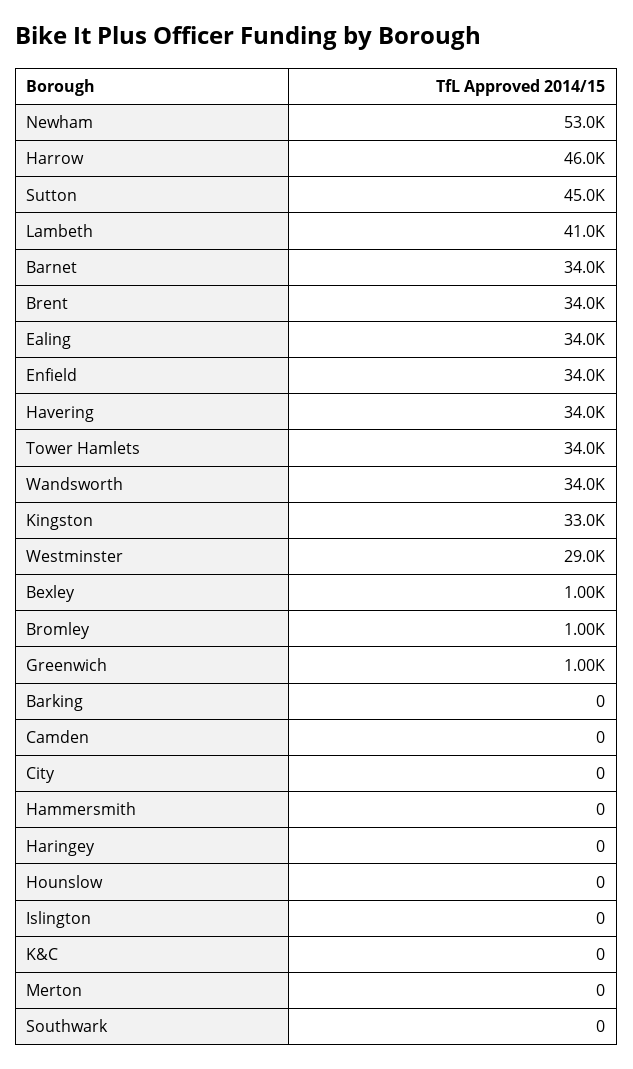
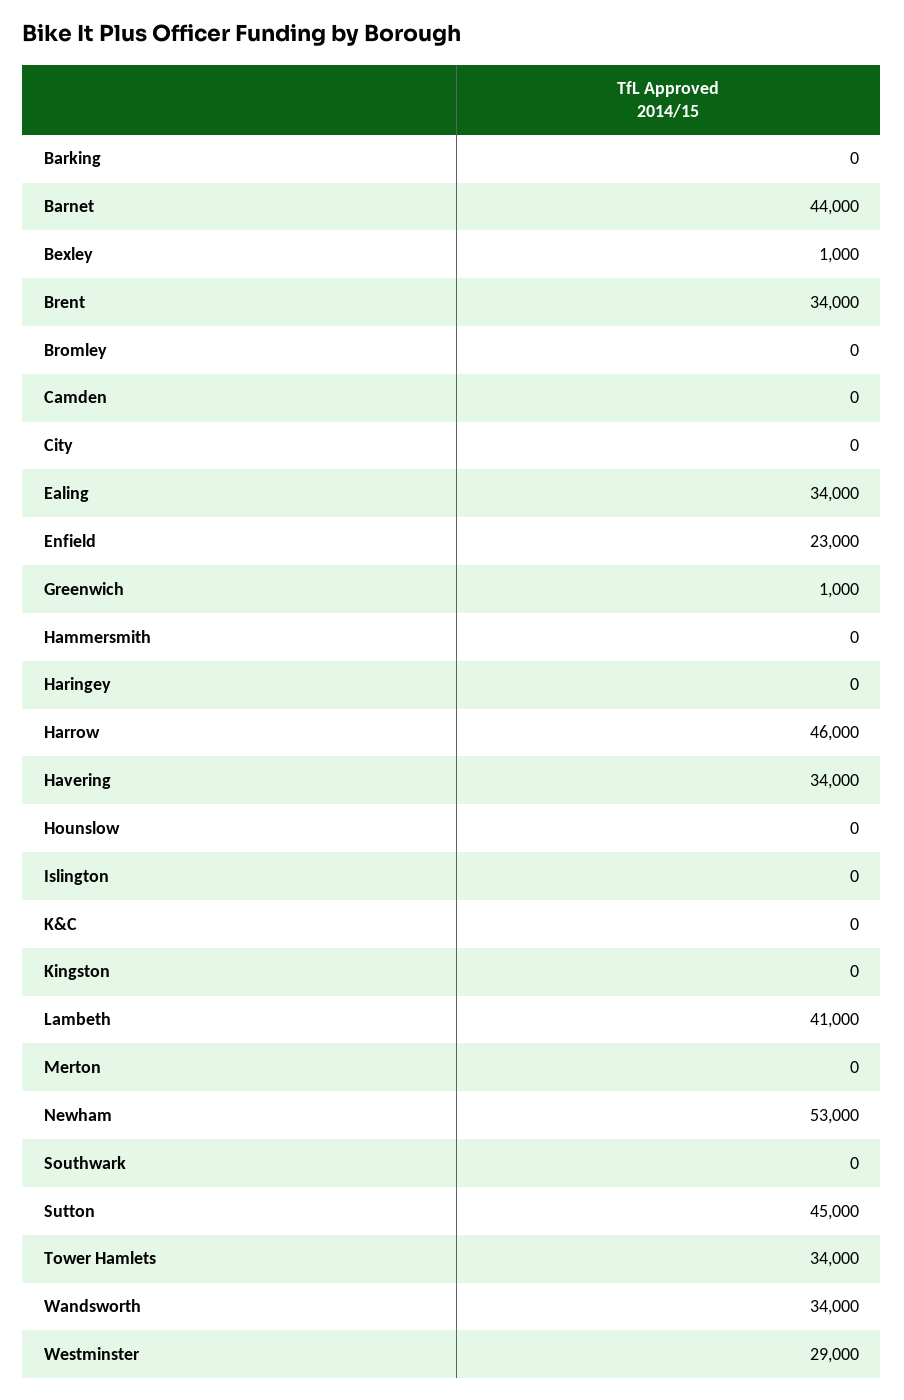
Barnet: 34000 -> 44000
Enfield: 34000 -> 23000
Kingston: 33000 -> 0
Bromley: 1000 -> 0

